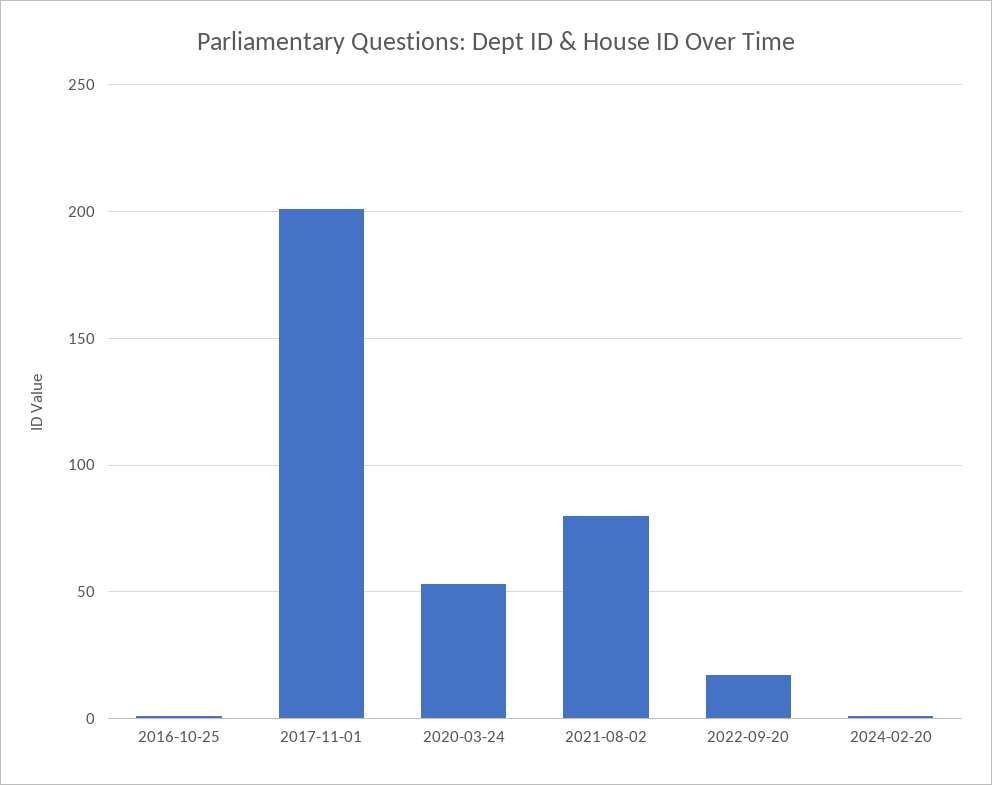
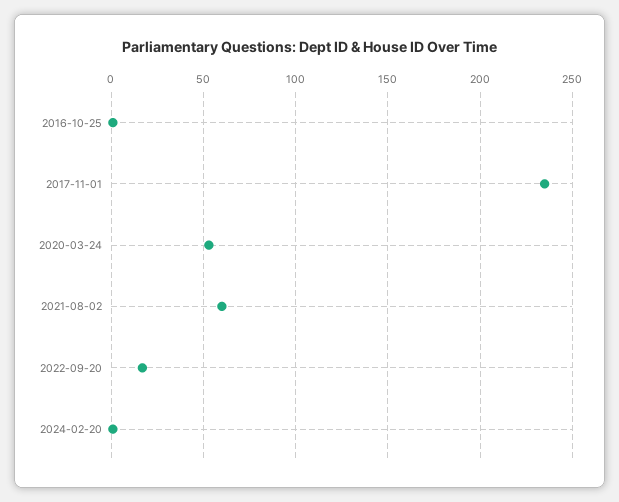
2017-11-01: 200 -> 235
2021-08-02: 80 -> 60

